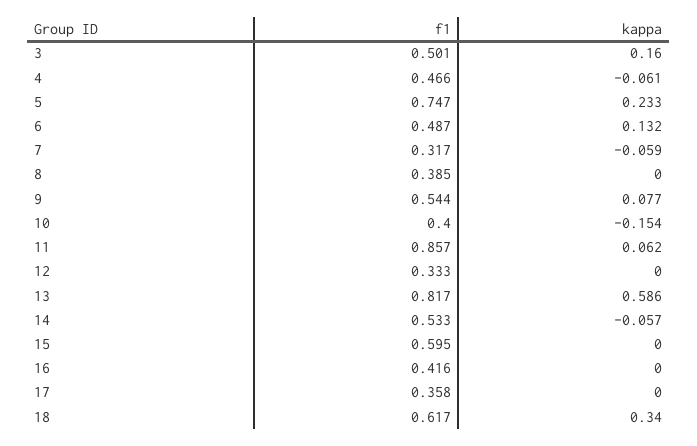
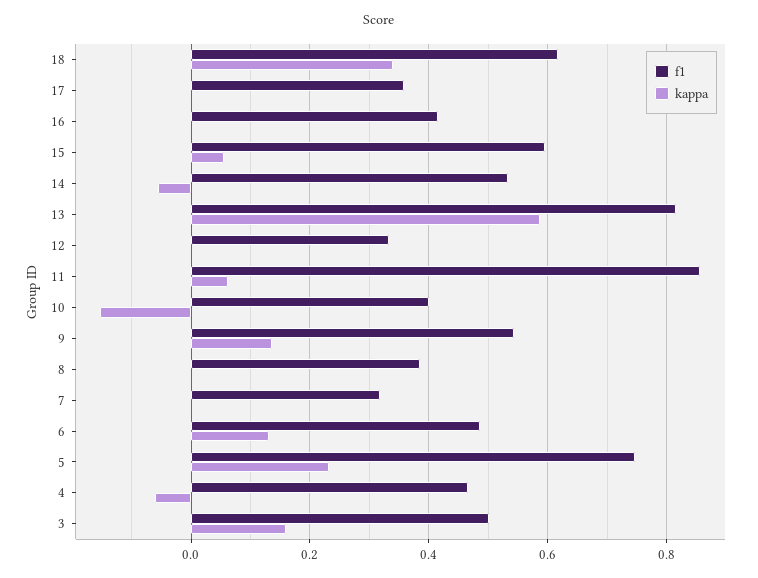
kappa, 7: -0.059 -> 0
kappa, 9: 0.077 -> 0.14
kappa, 15: 0 -> 0.06

